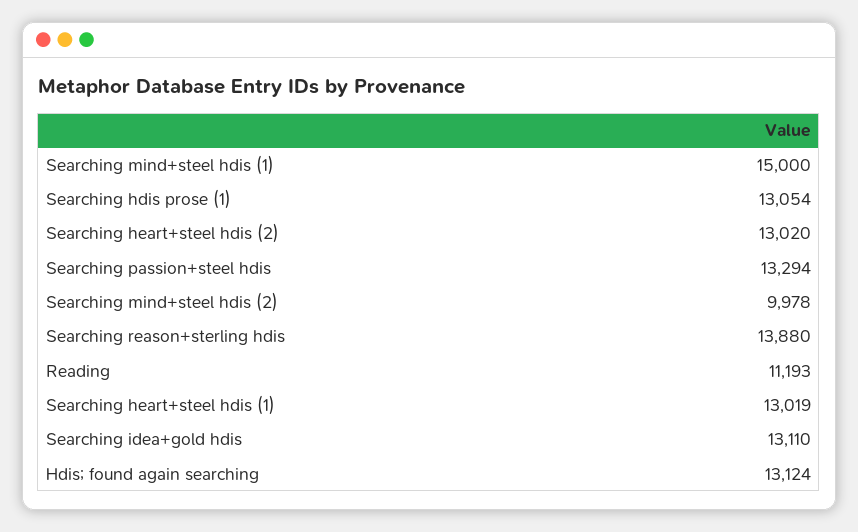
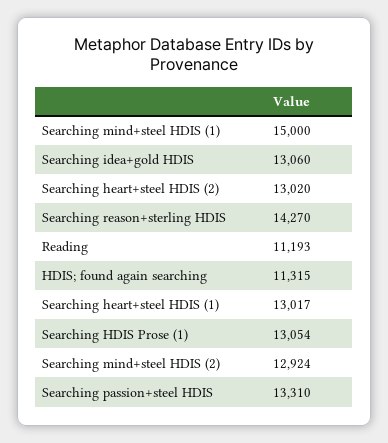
Searching passion+steel hdis: 13294 -> 13310
Searching mind+steel hdis (2): 9978 -> 12924
Searching reason+sterling hdis: 13880 -> 14270
Searching heart+steel hdis (1): 13019 -> 13017
Searching idea+gold hdis: 13110 -> 13060
Hdis; found again searching: 13124 -> 11315

